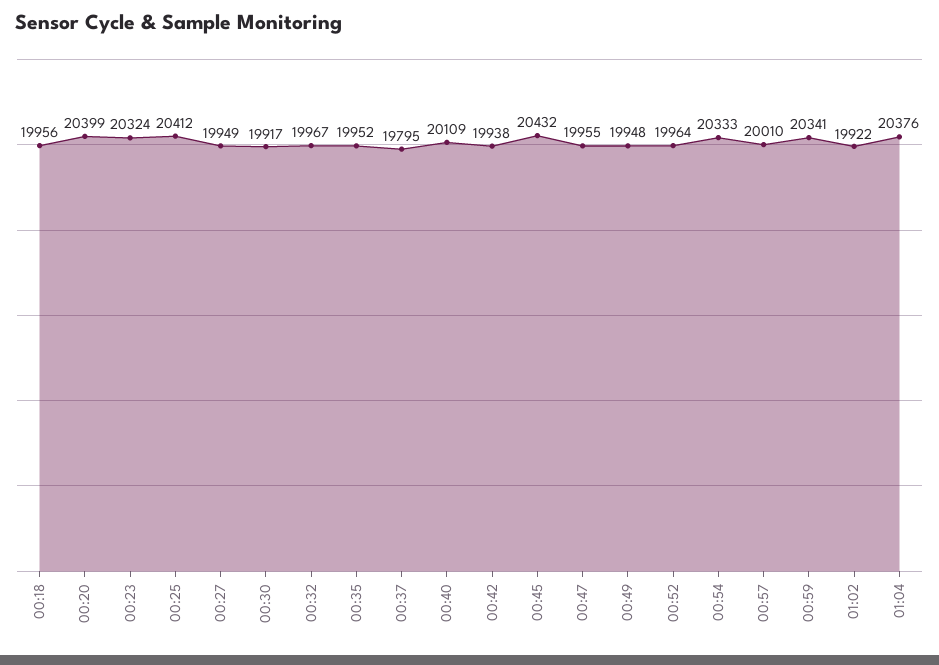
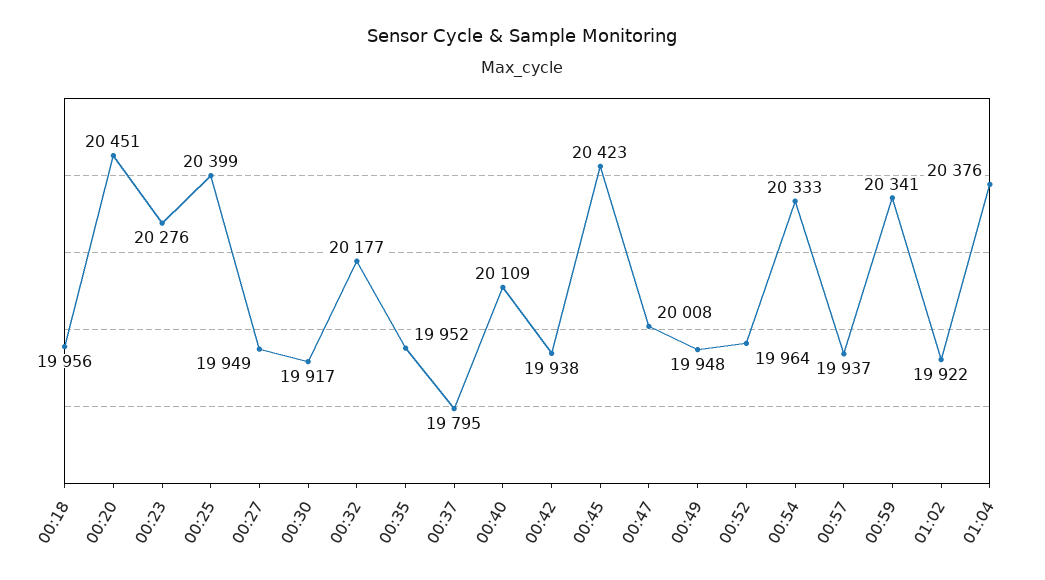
00:20: 20399 -> 20451
00:23: 20324 -> 20276
00:25: 20412 -> 20399
00:32: 19967 -> 20177
00:45: 20432 -> 20423
00:47: 19955 -> 20008
00:57: 20010 -> 19937

